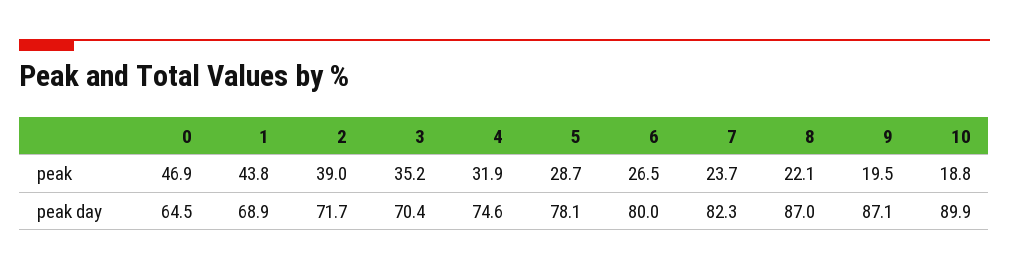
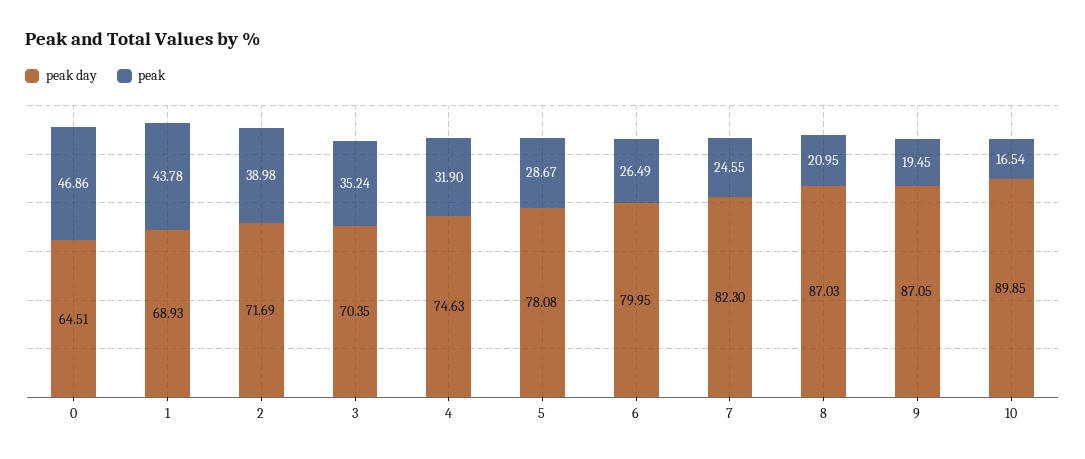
peak, 7: 23.7 -> 24.55
peak, 8: 22.1 -> 20.95
peak, 10: 18.8 -> 16.54

